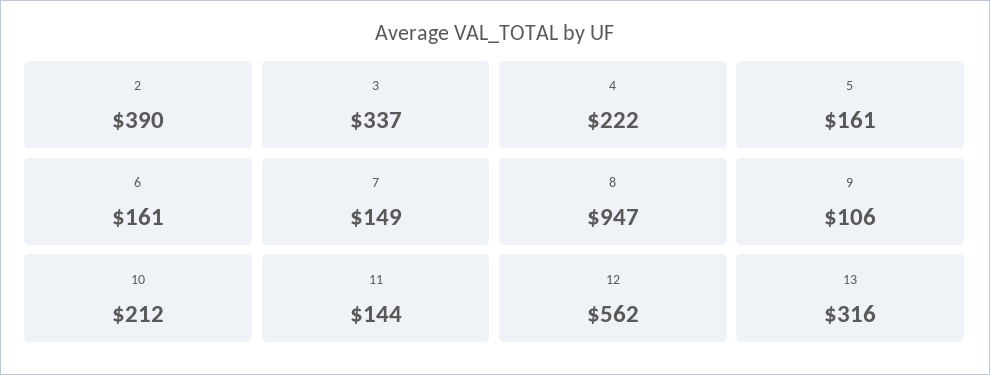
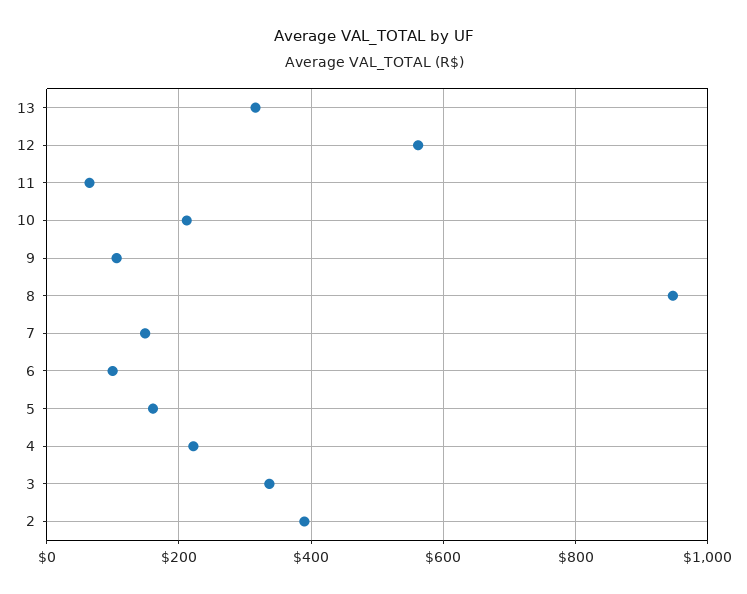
6: 161 -> 100
11: 144 -> 60

